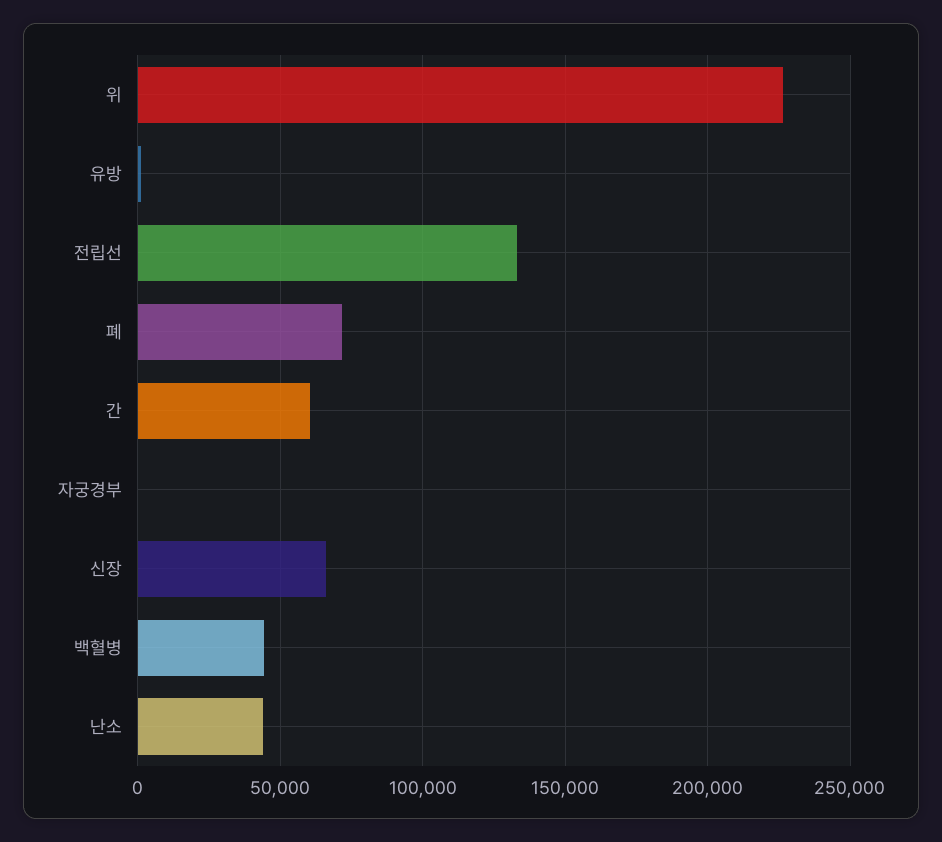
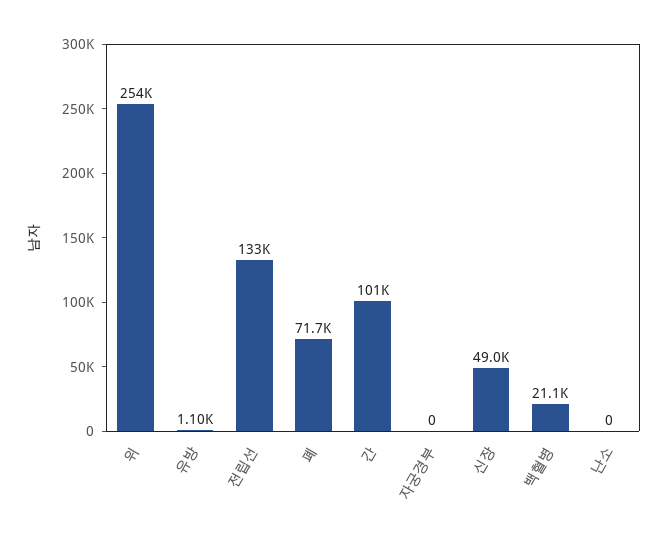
위: 225000 -> 254000
간: 60000 -> 101000
신장: 65000 -> 49000
백혈병: 45000 -> 21100
난소: 45000 -> 0

